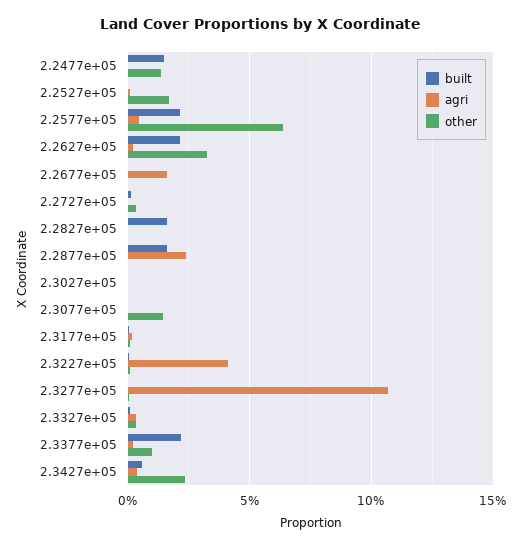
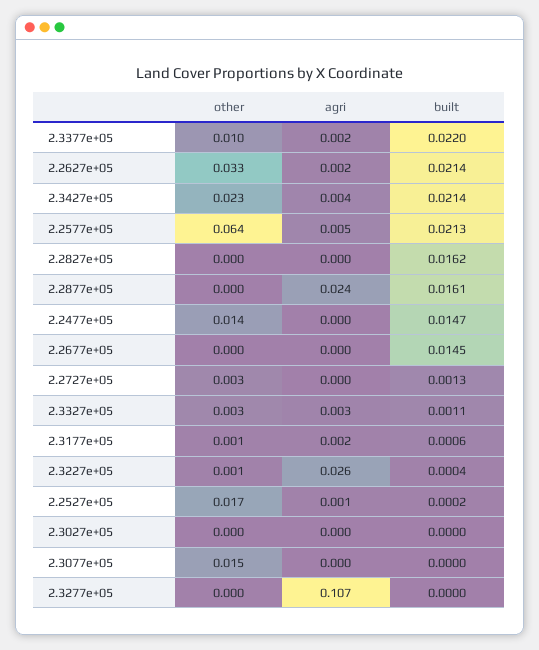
built, 2.2677e+05: 0 -> 0.0145
agri, 2.2677e+05: 0.015 -> 0
agri, 2.3227e+05: 0.04 -> 0.026
built, 2.3427e+05: 0.005 -> 0.0214

